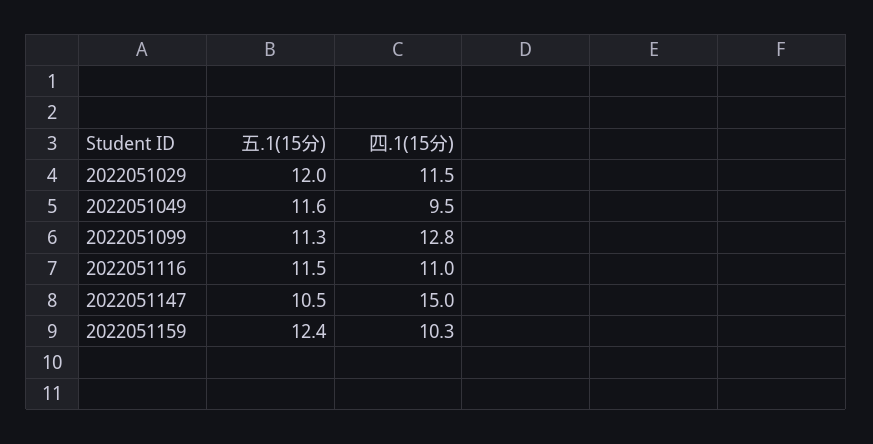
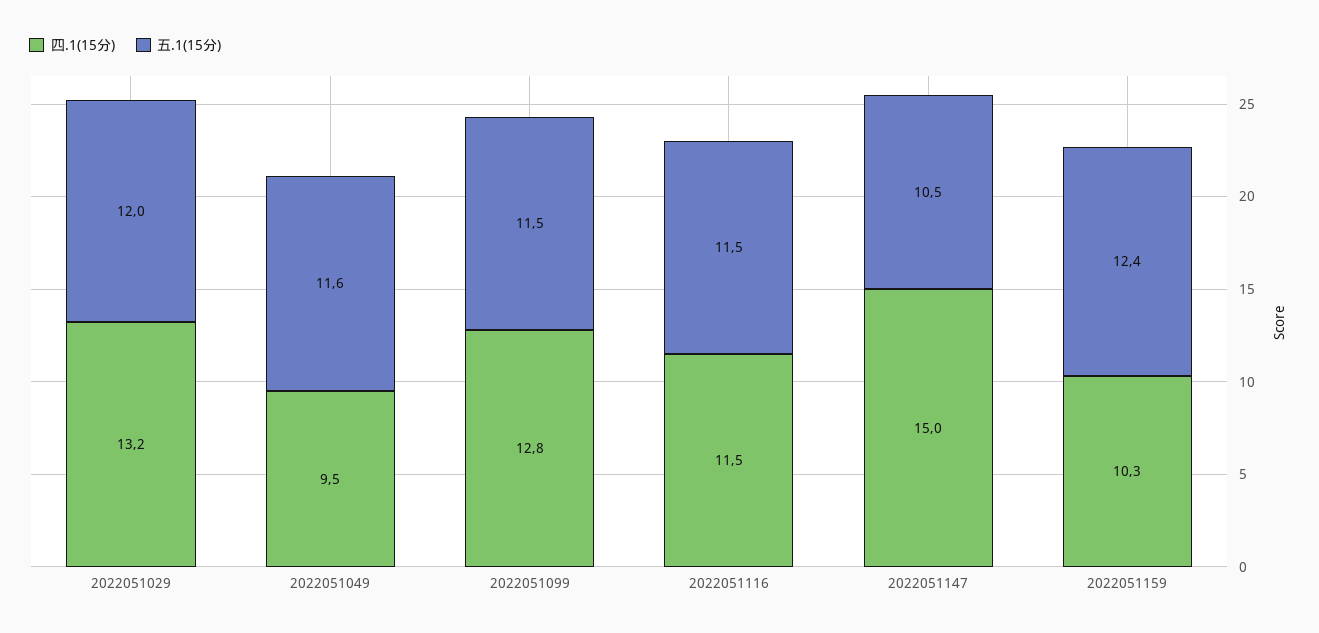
四.1(15分), 2022051029: 11.5 -> 13.2
五.1(15分), 2022051099: 11.3 -> 11.5
四.1(15分), 2022051116: 11 -> 11.5

